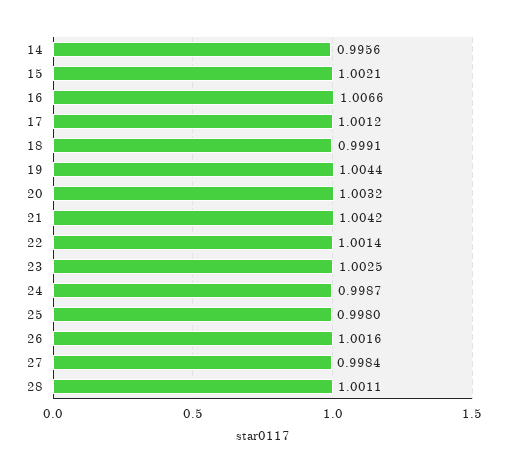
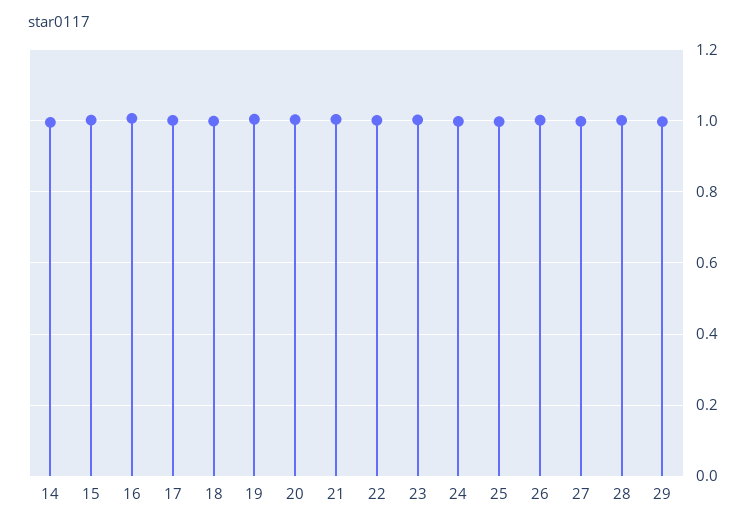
29: none -> 1

